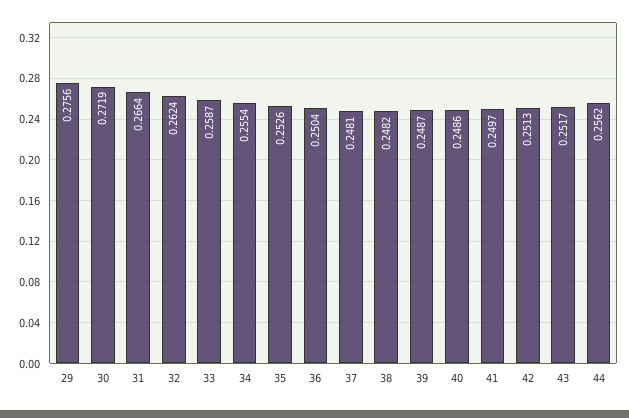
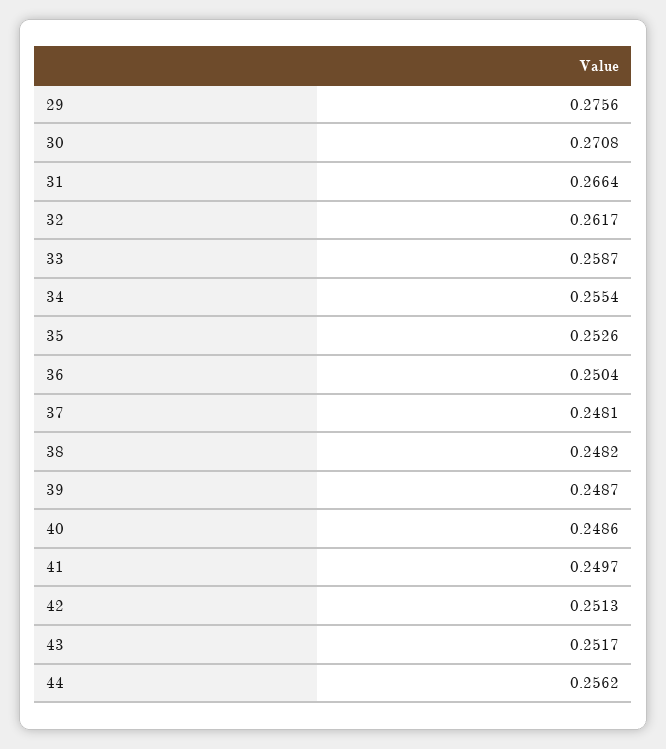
30: 0.2719 -> 0.2708
32: 0.2624 -> 0.2617

